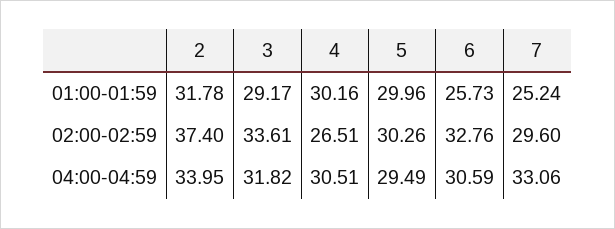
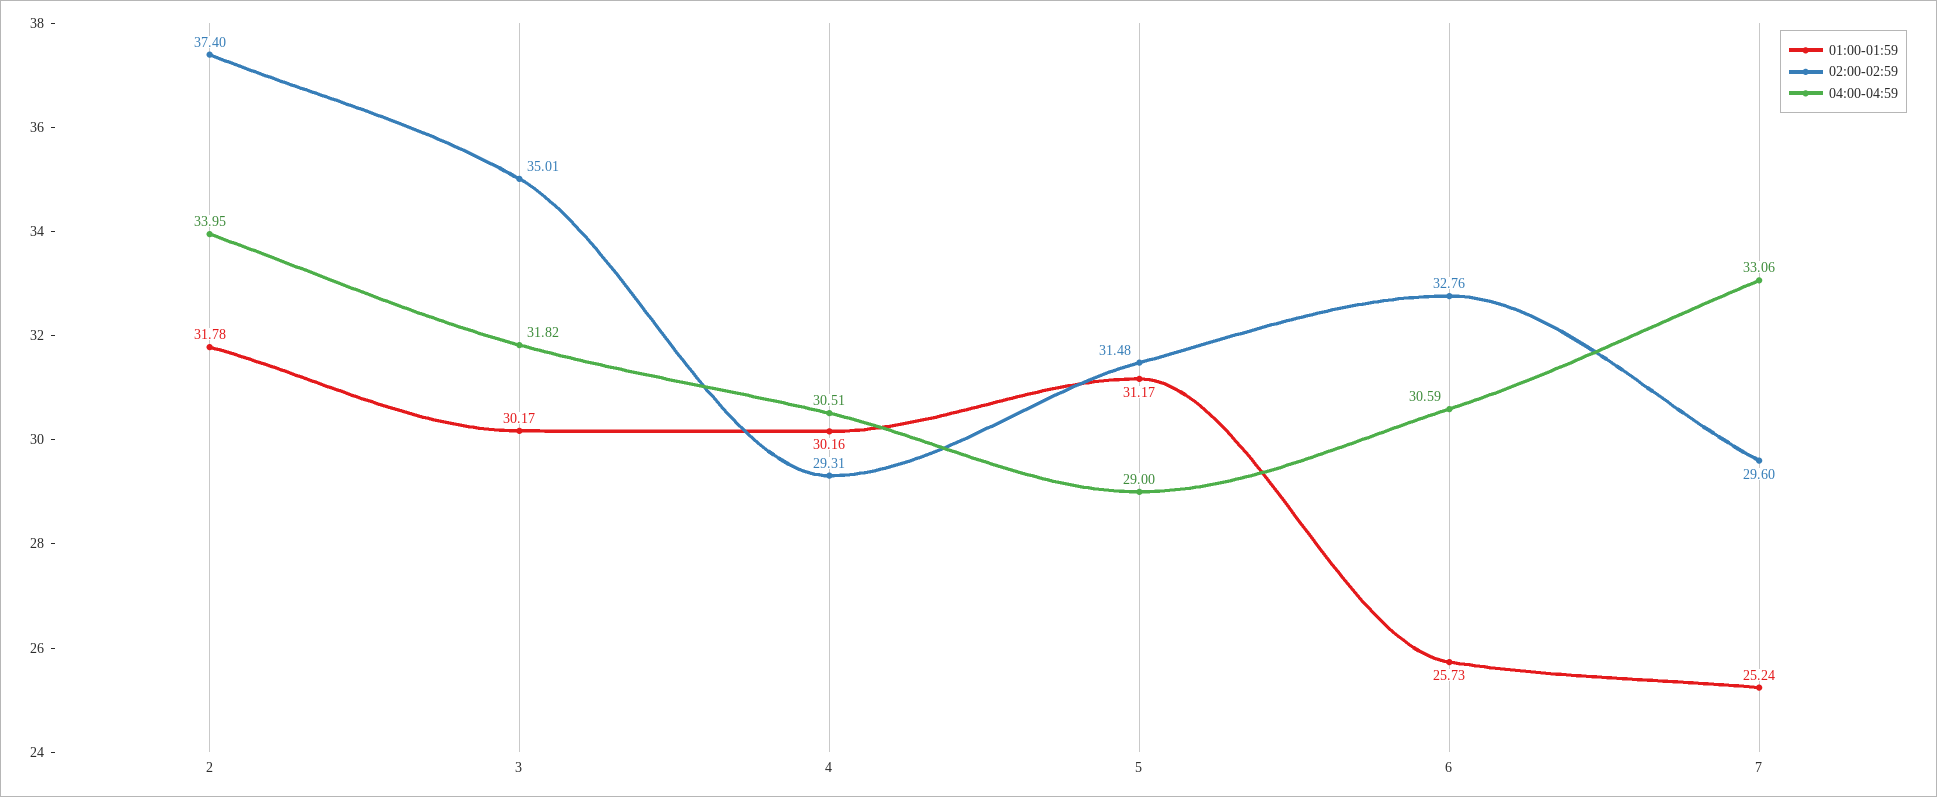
01:00-01:59, 3: 29.17 -> 30.17
01:00-01:59, 5: 29.96 -> 31.17
02:00-02:59, 3: 33.61 -> 35.01
02:00-02:59, 4: 26.51 -> 29.31
02:00-02:59, 5: 30.26 -> 31.48
04:00-04:59, 5: 29.49 -> 29

